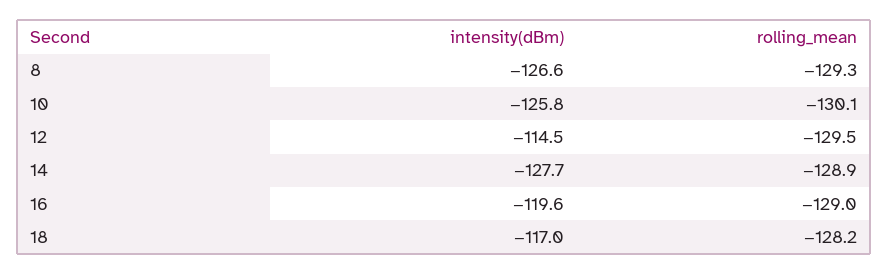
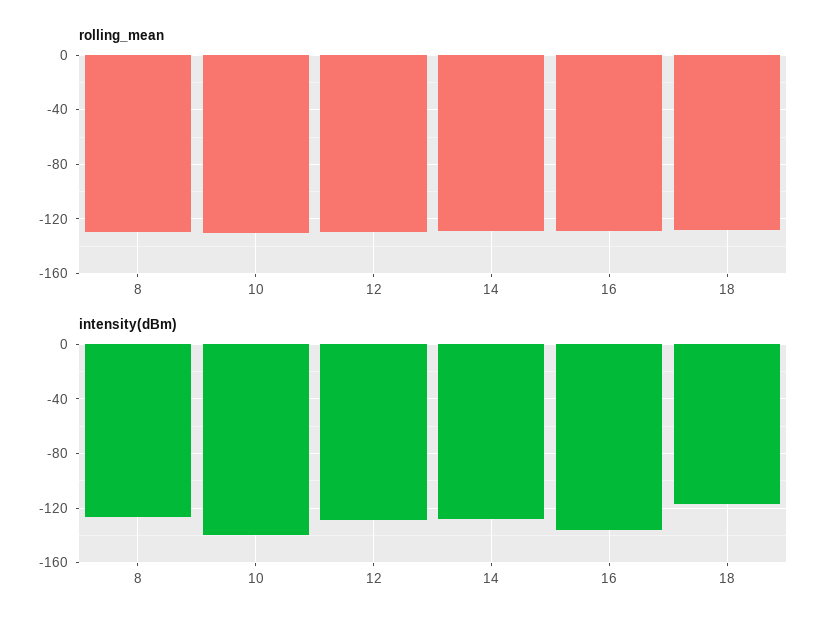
intensity(dBm), 10: -125.8 -> -140
intensity(dBm), 12: -114.5 -> -130
intensity(dBm), 16: -119.6 -> -135

